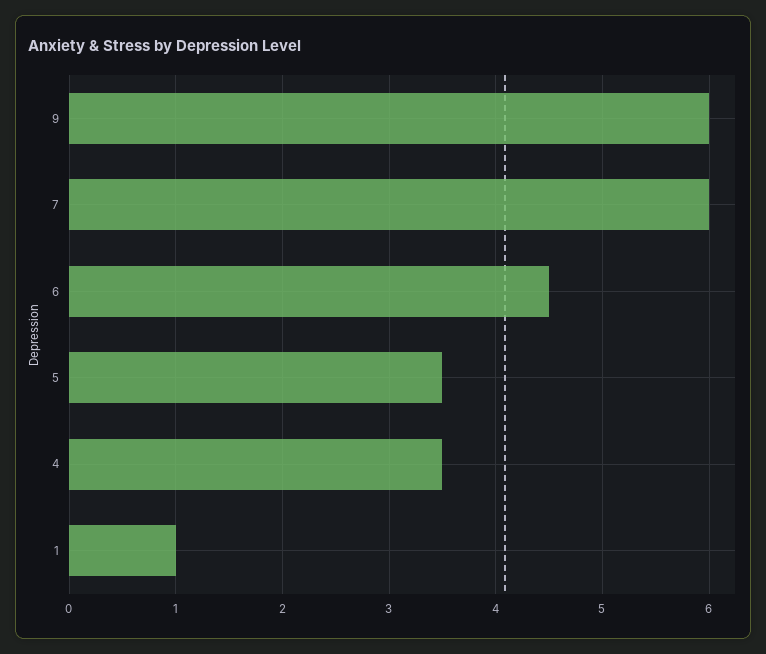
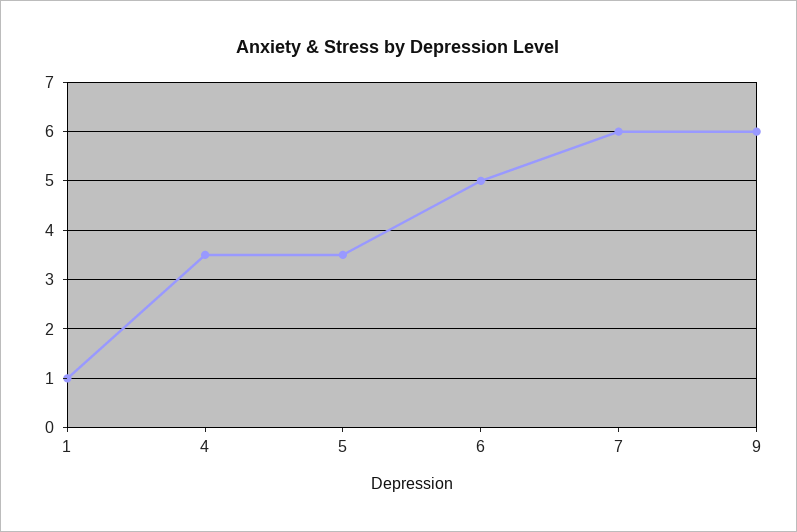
6: 4.5 -> 5

